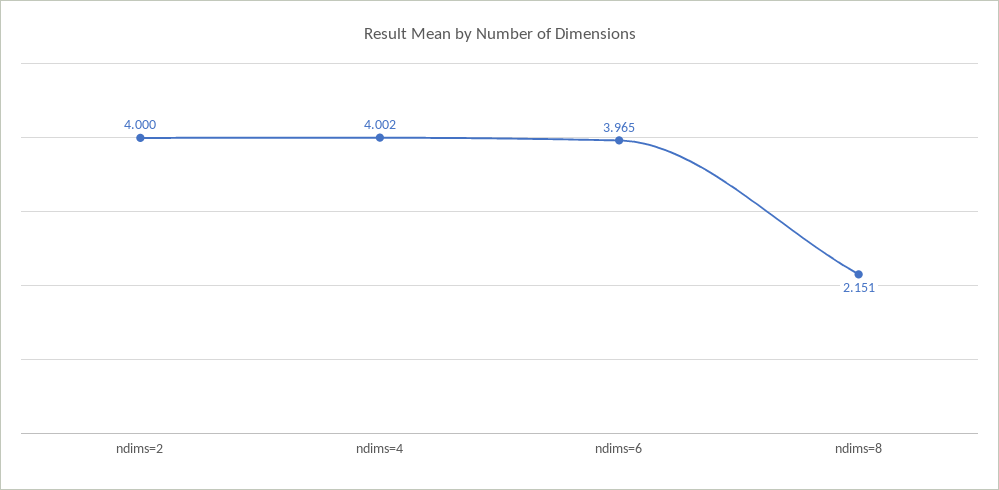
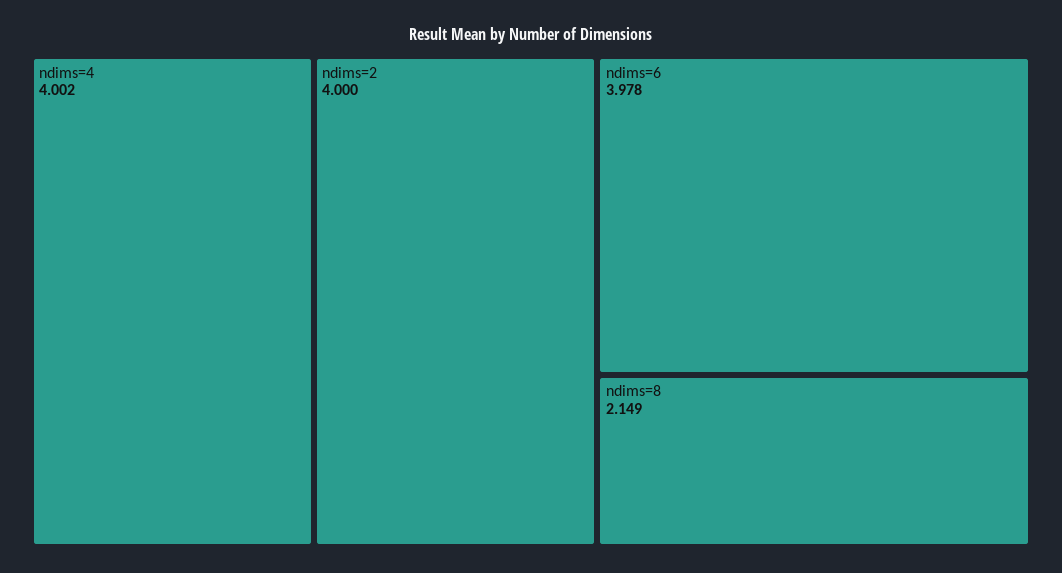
ndims=6: 3.965 -> 3.978
ndims=8: 2.151 -> 2.149

